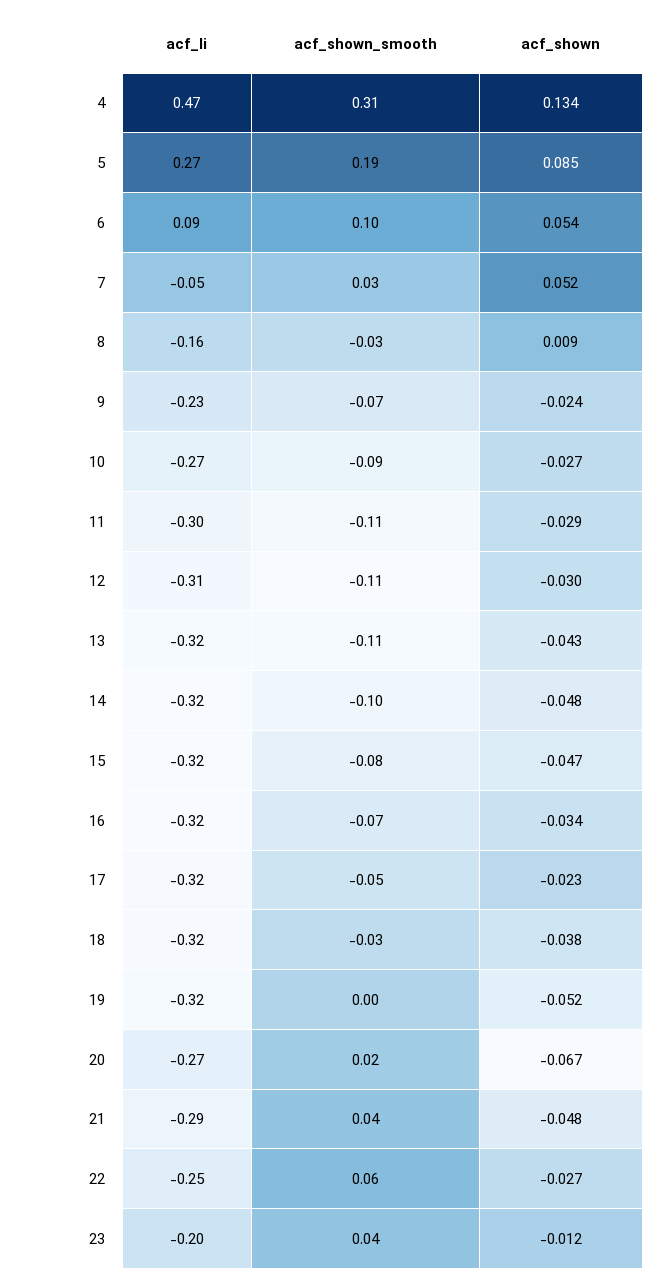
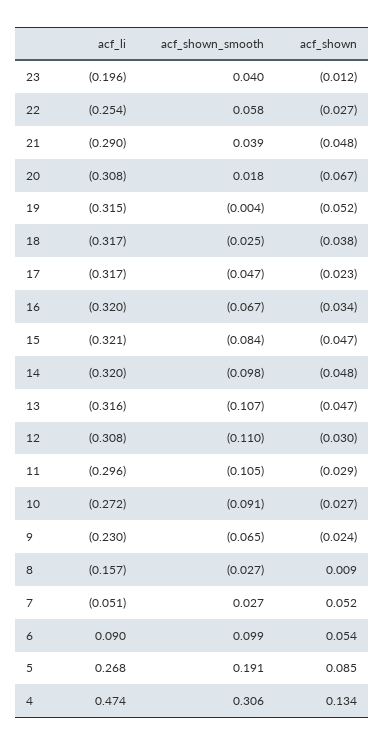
acf_shown, 13: -0.043 -> -0.047
acf_li, 20: -0.27 -> -0.308

